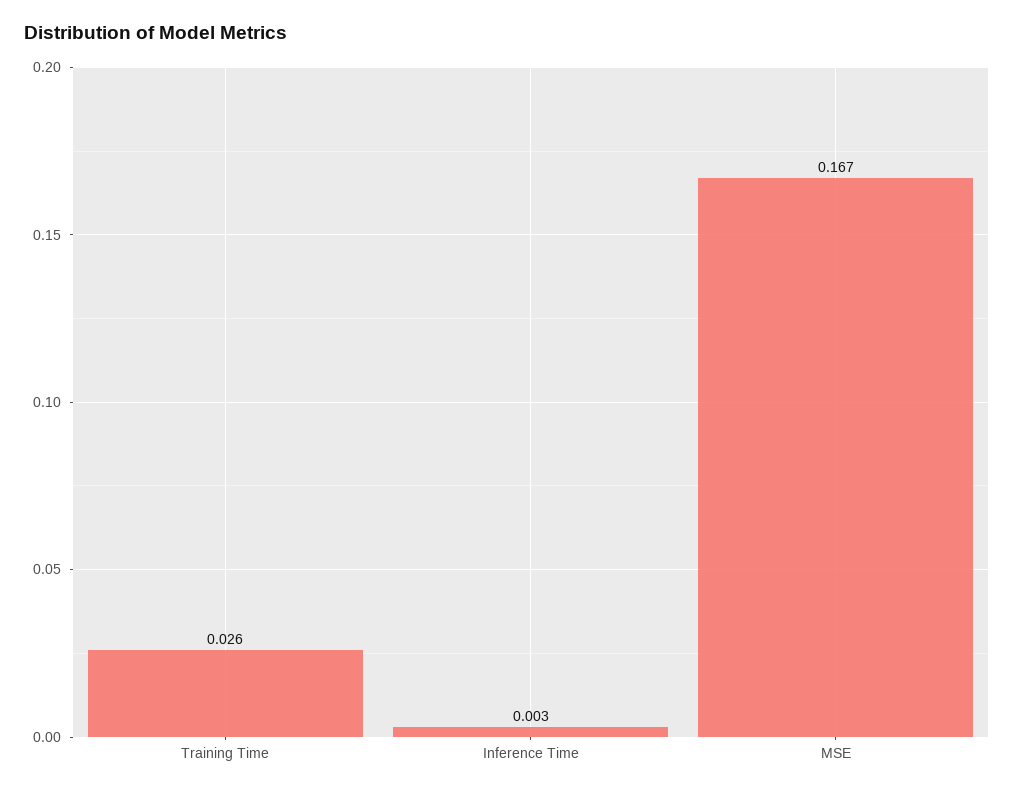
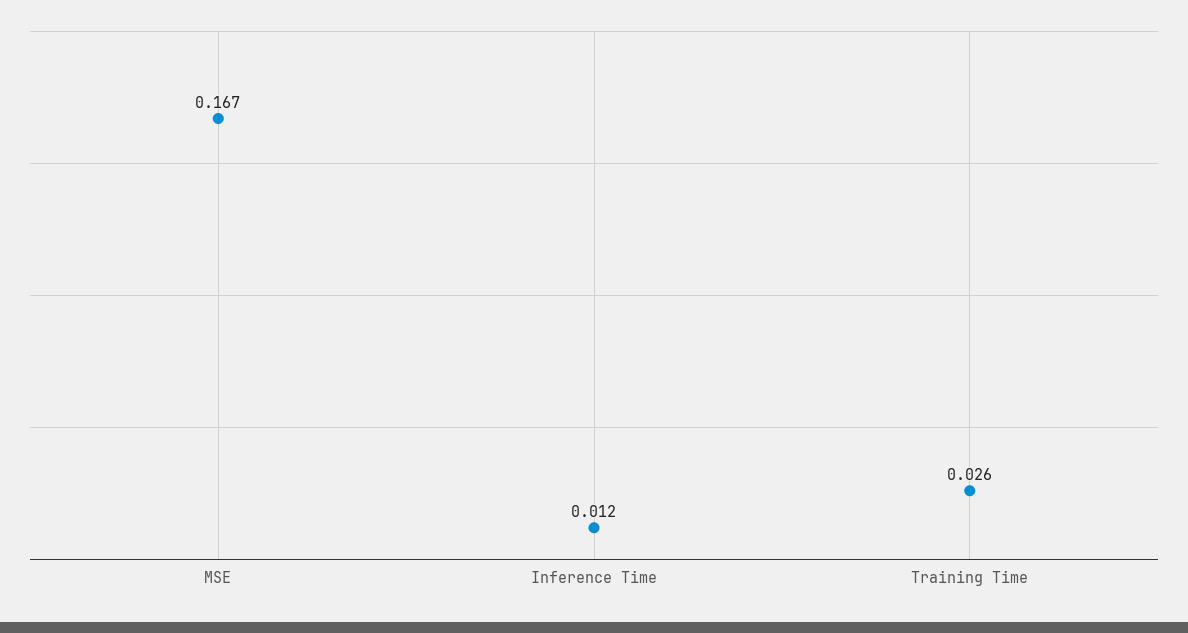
Inference Time: 0.003 -> 0.012

